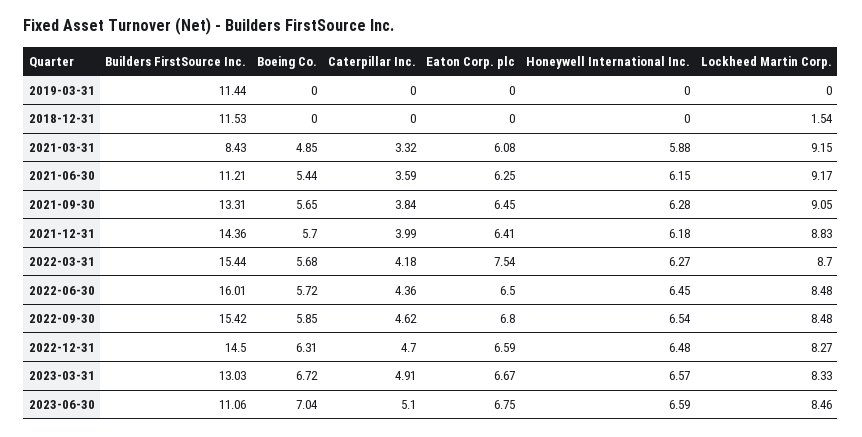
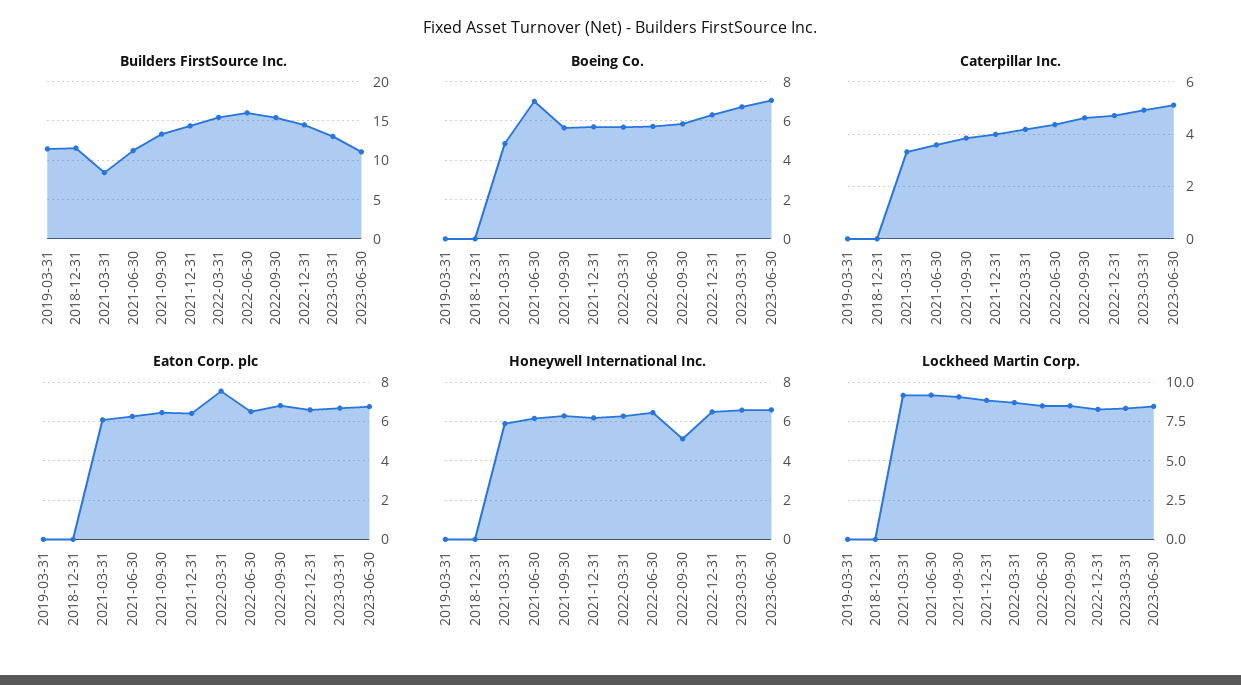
Lockheed Martin Corp., 2018-12-31: 1.54 -> 0
Boeing Co., 2021-06-30: 5.44 -> 7
Honeywell International Inc., 2022-09-30: 6.54 -> 5

